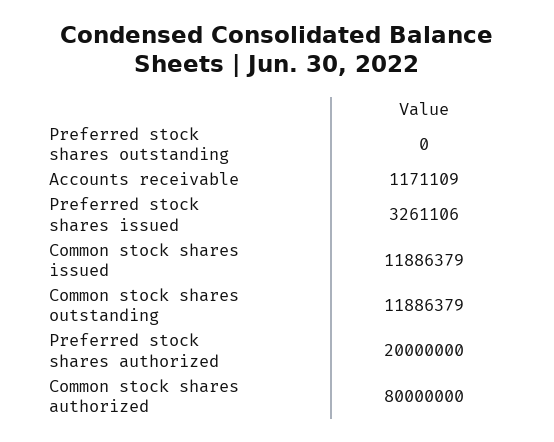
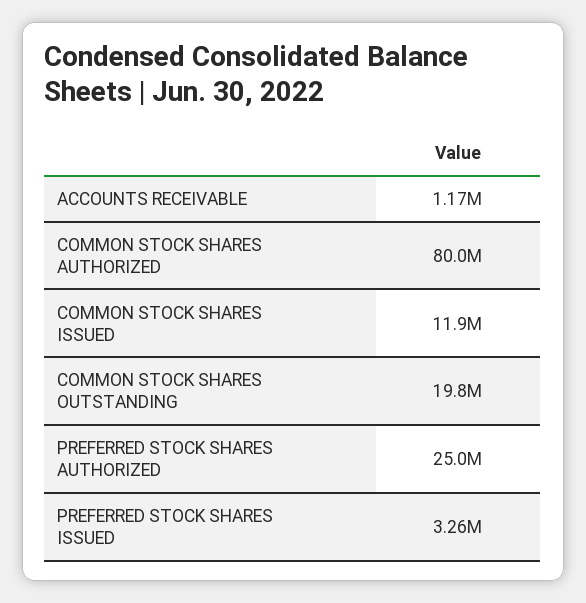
Preferred stock shares outstanding: 0 -> none
Common stock shares outstanding: 11886379 -> 19800000
Preferred stock shares authorized: 20000000 -> 25000000

